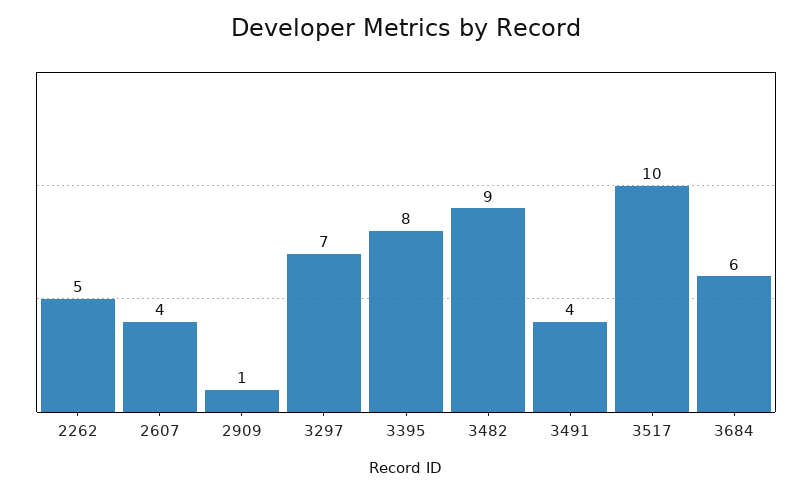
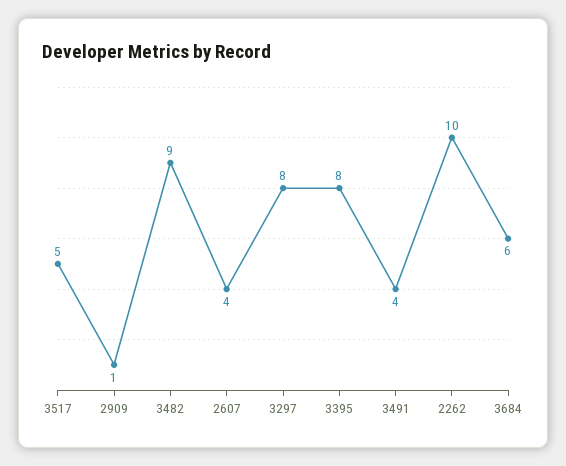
2262: 5 -> 10
3297: 7 -> 8
3517: 10 -> 5

